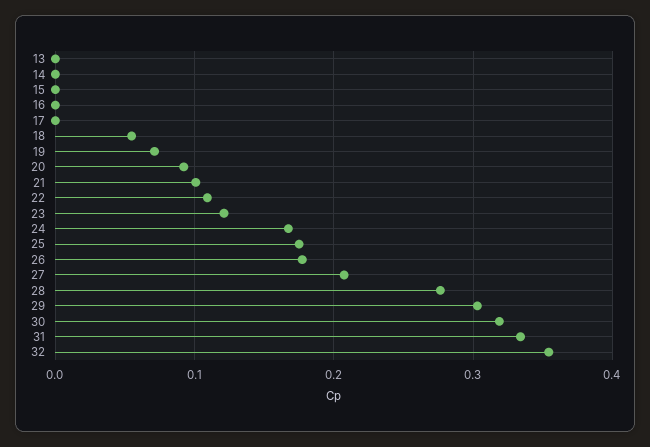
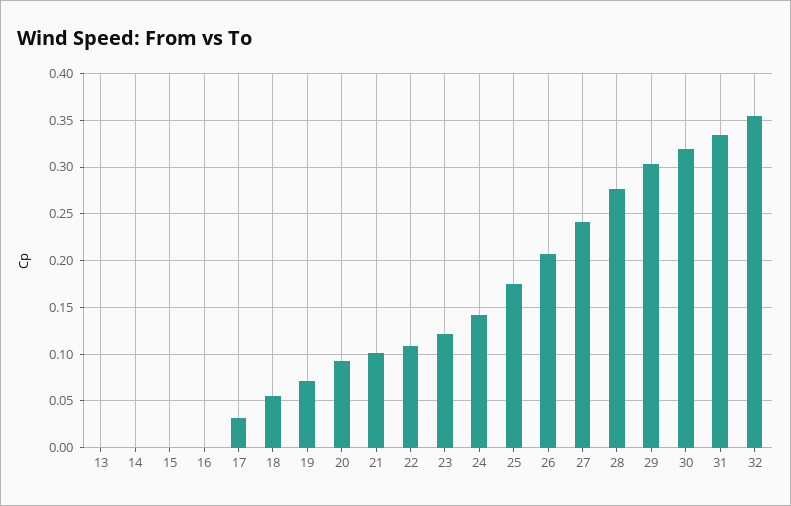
17: 0 -> 0.03
24: 0.17 -> 0.14
26: 0.18 -> 0.21
27: 0.21 -> 0.24

